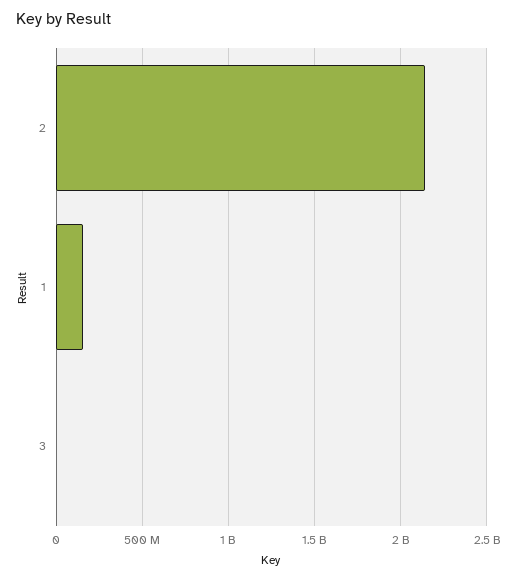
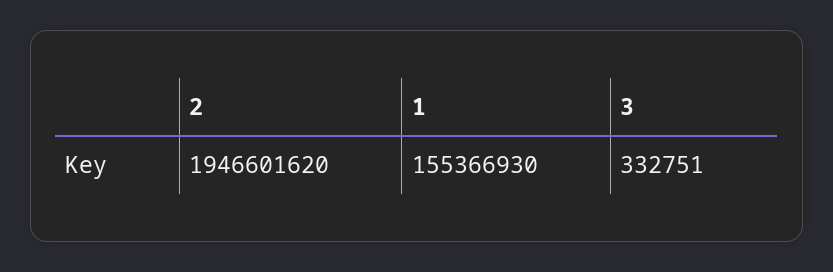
2: 2150000000 -> 1946601620

